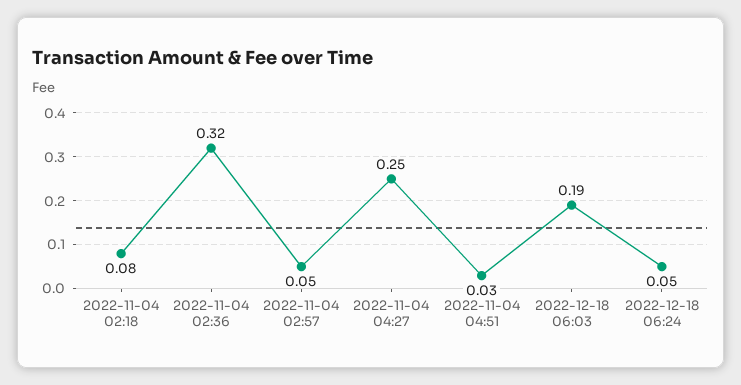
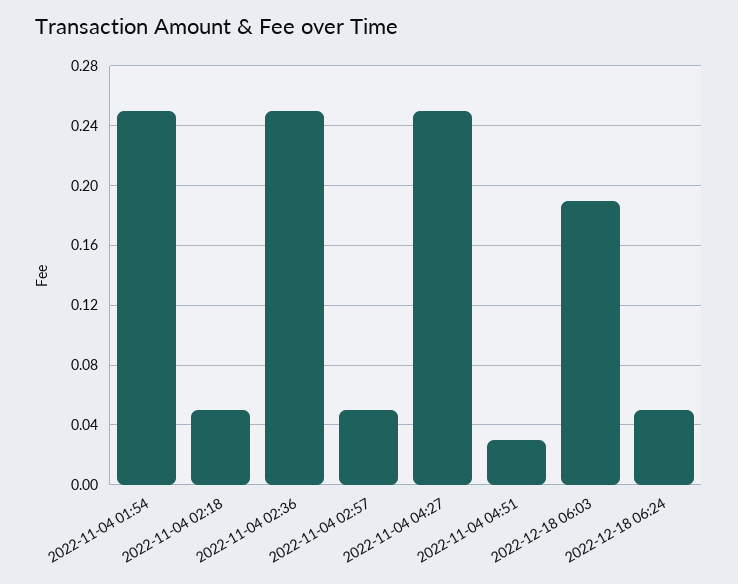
2022-11-04 02:18: 0.08 -> 0.05
2022-11-04 02:36: 0.32 -> 0.25
2022-11-04 01:54: none -> 0.25

